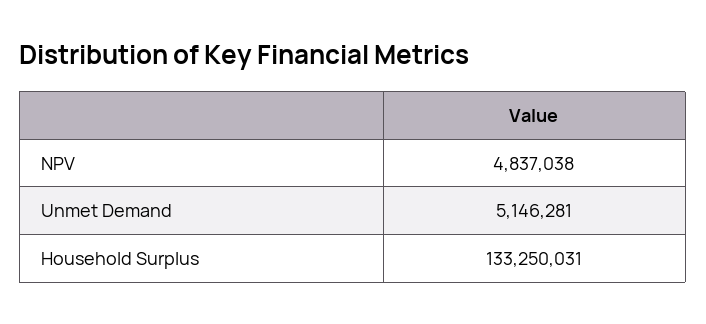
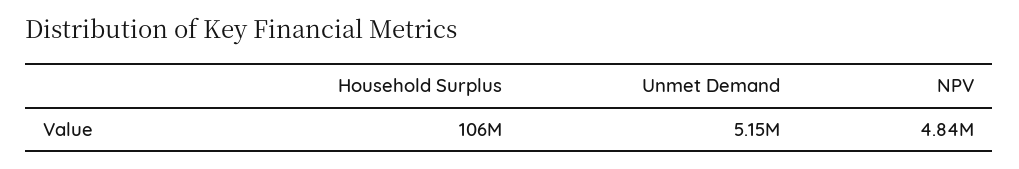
Household Surplus: 133250031 -> 106000000

